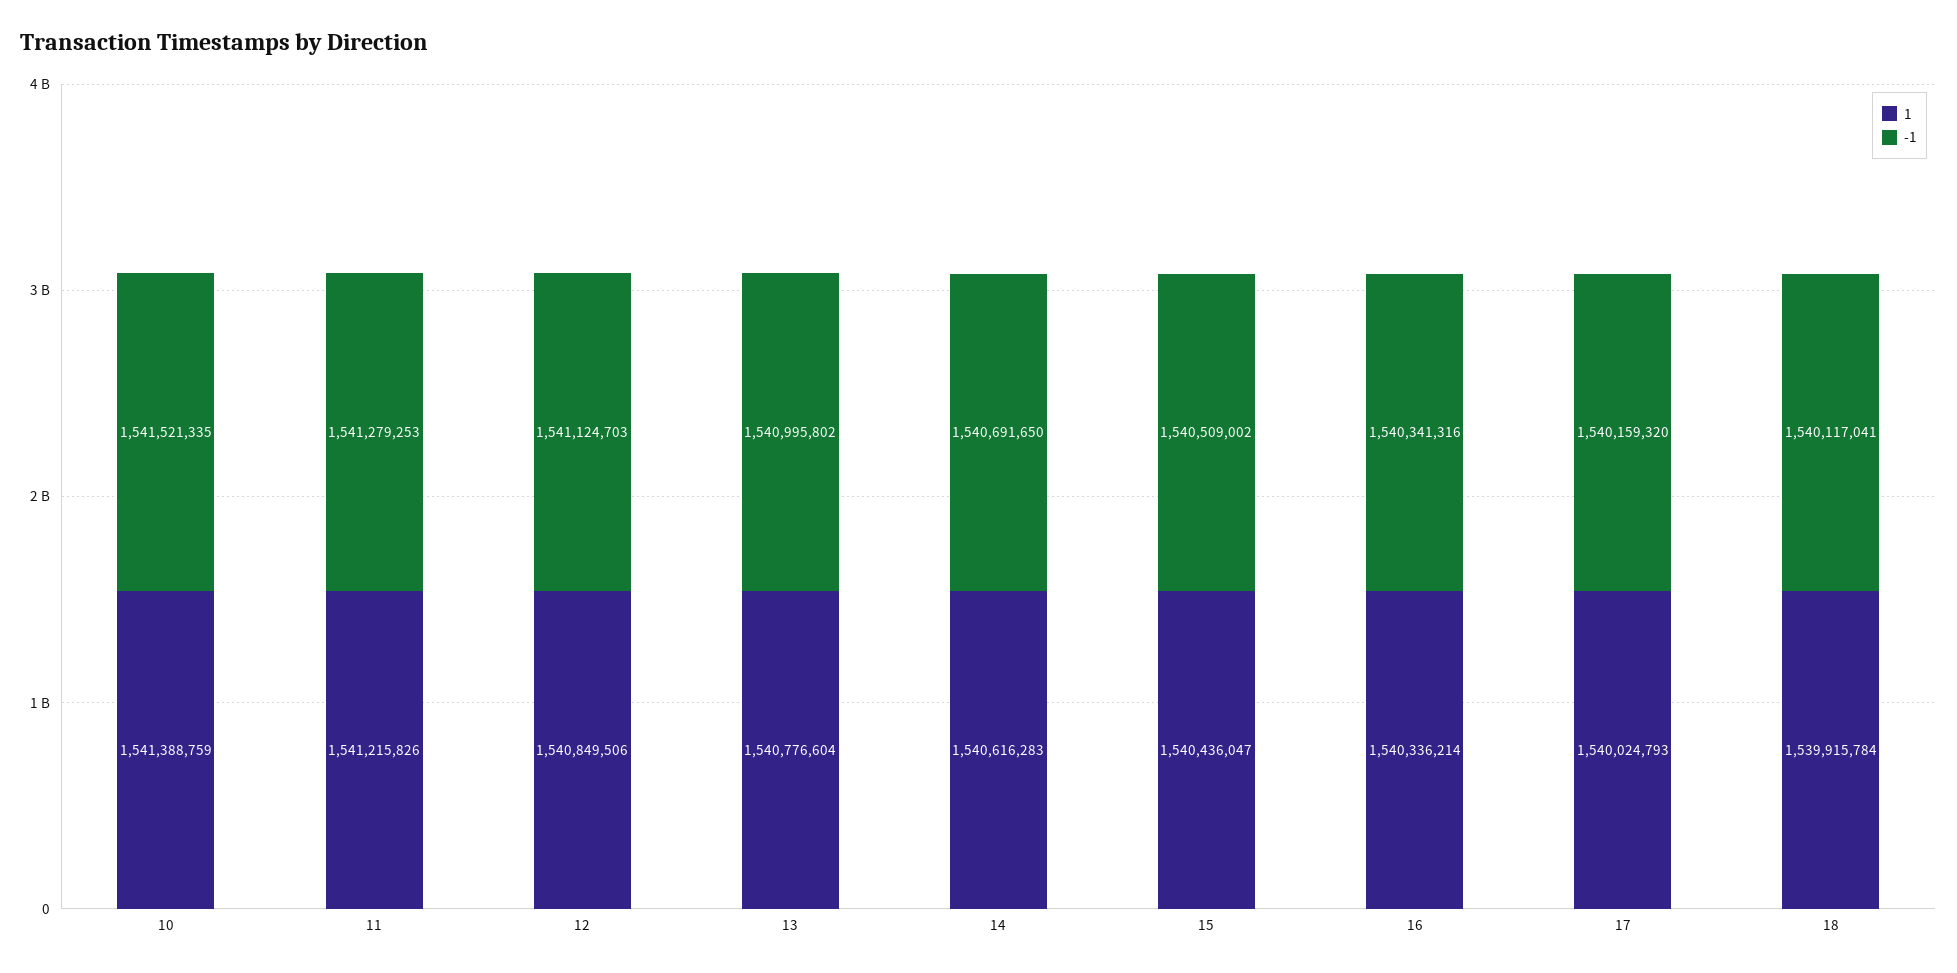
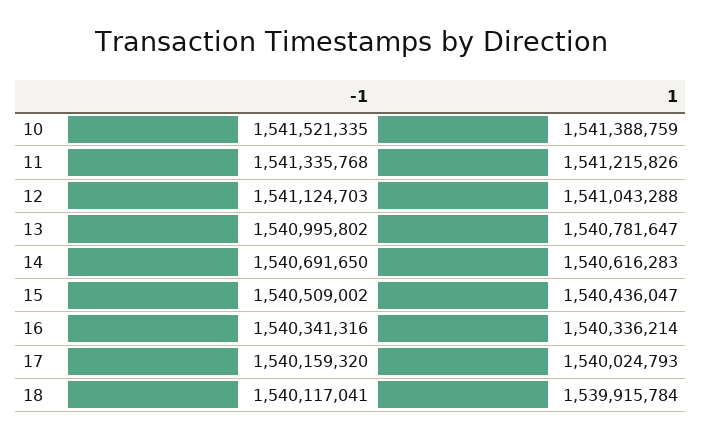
-1, 11: 1541279253 -> 1541335768
1, 12: 1540849506 -> 1541043288
1, 13: 1540776604 -> 1540781647

